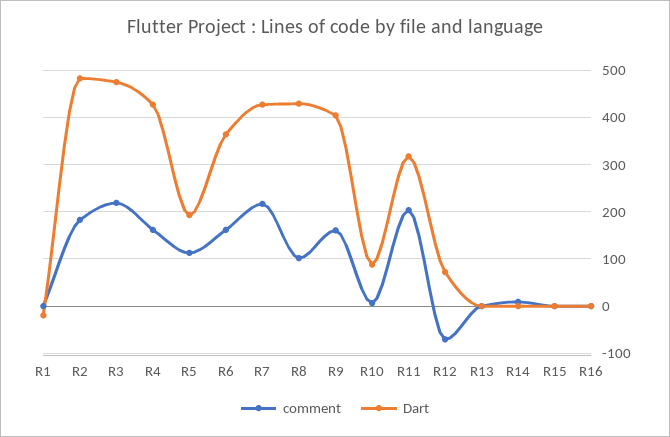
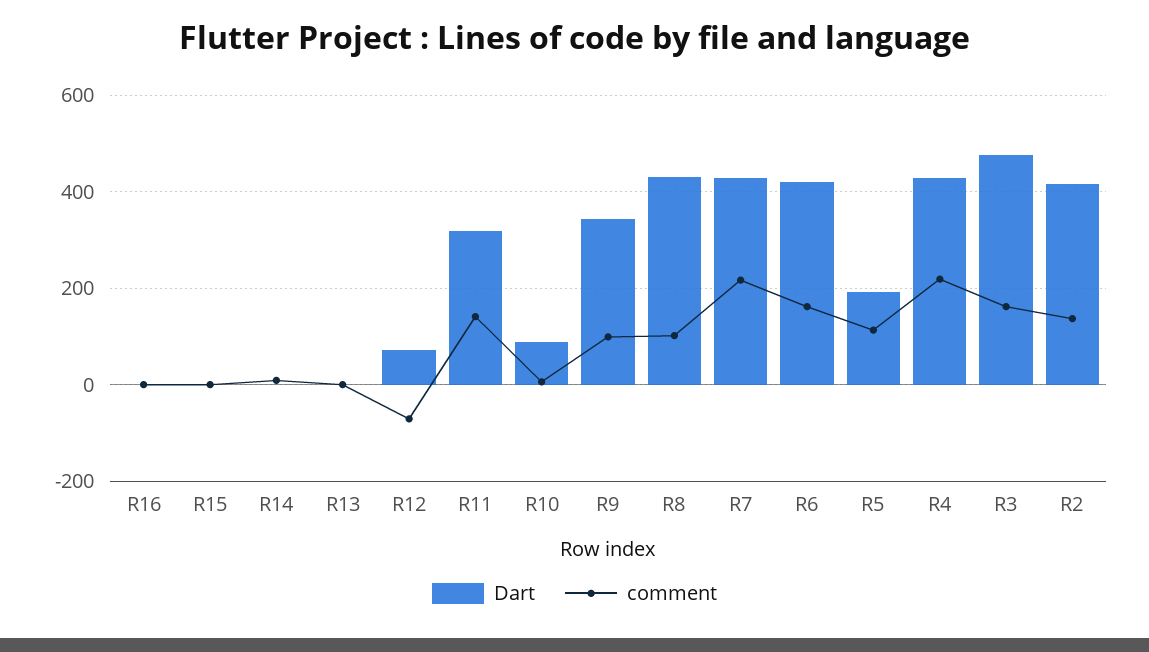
comment, R1: 0 -> none
Dart, R1: -20 -> none
comment, R2: 180 -> 140
Dart, R2: 480 -> 420
comment, R3: 220 -> 160
comment, R4: 160 -> 220
Dart, R6: 360 -> 420
comment, R9: 160 -> 100
Dart, R9: 400 -> 340
comment, R11: 200 -> 140

